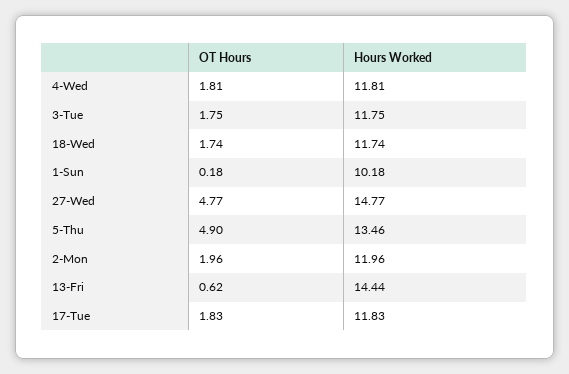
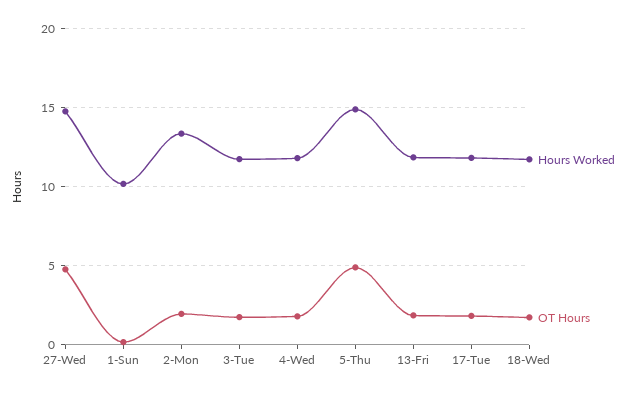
Hours Worked, 5-Thu: 13.46 -> 15
Hours Worked, 2-Mon: 11.96 -> 13.5
OT Hours, 13-Fri: 0.62 -> 2
Hours Worked, 13-Fri: 14.44 -> 12

